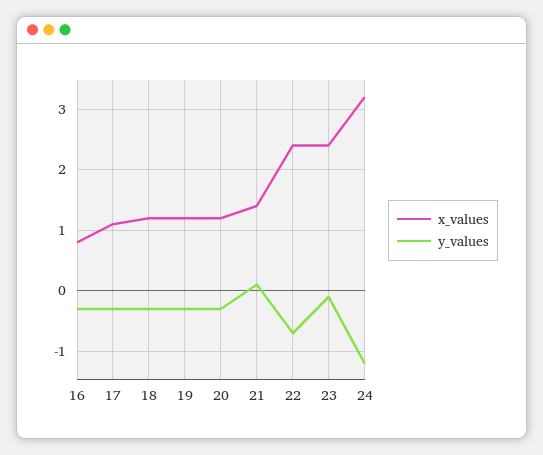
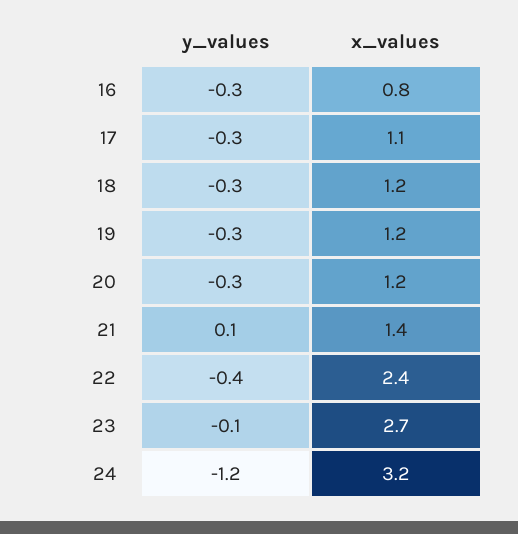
y_values, 22: -0.7 -> -0.4
x_values, 23: 2.4 -> 2.7

